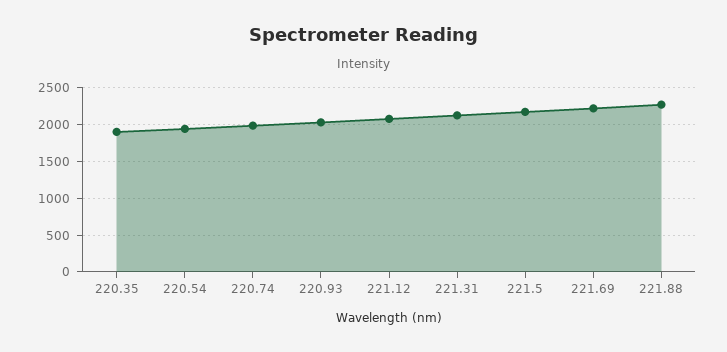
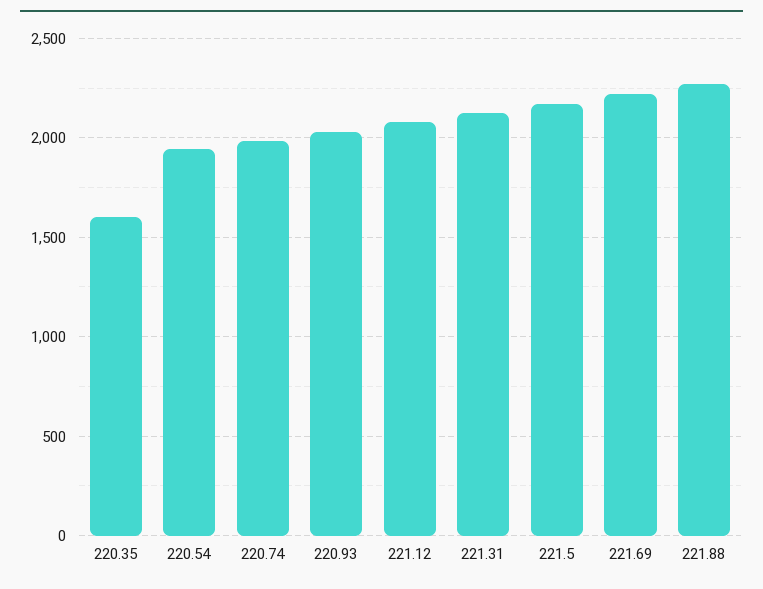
220.35: 1900 -> 1600

